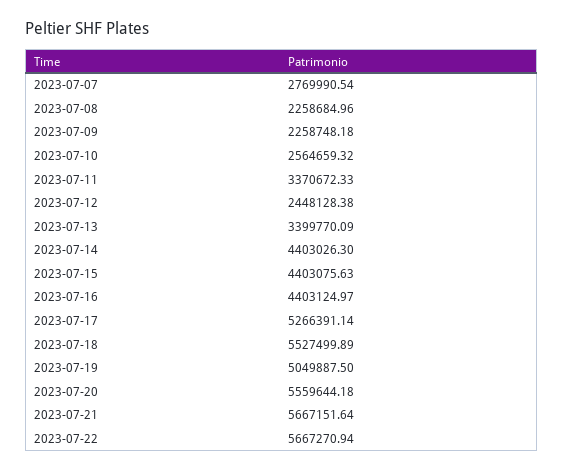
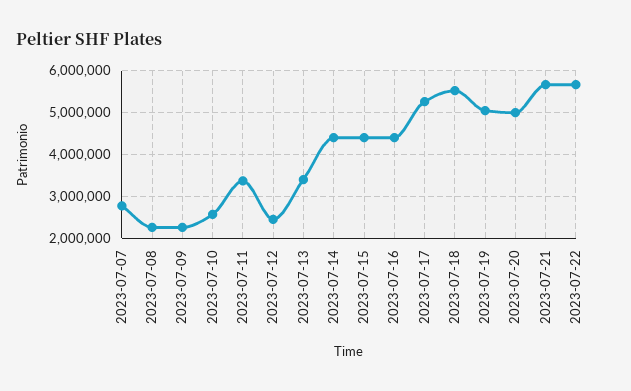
2023-07-20: 5559644.18 -> 5000000

